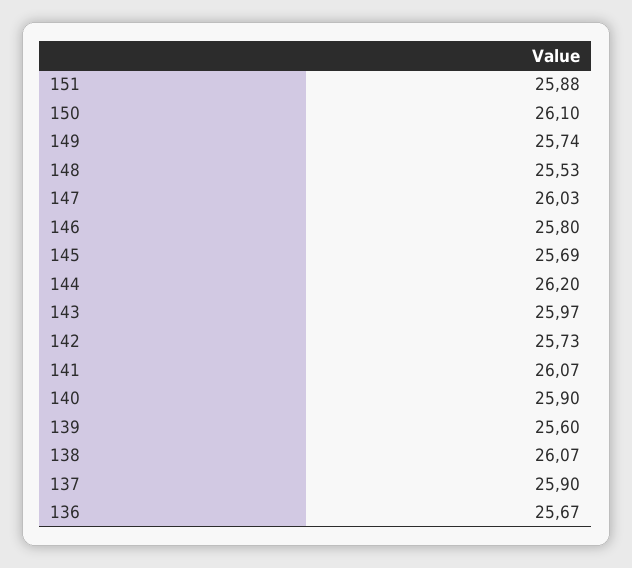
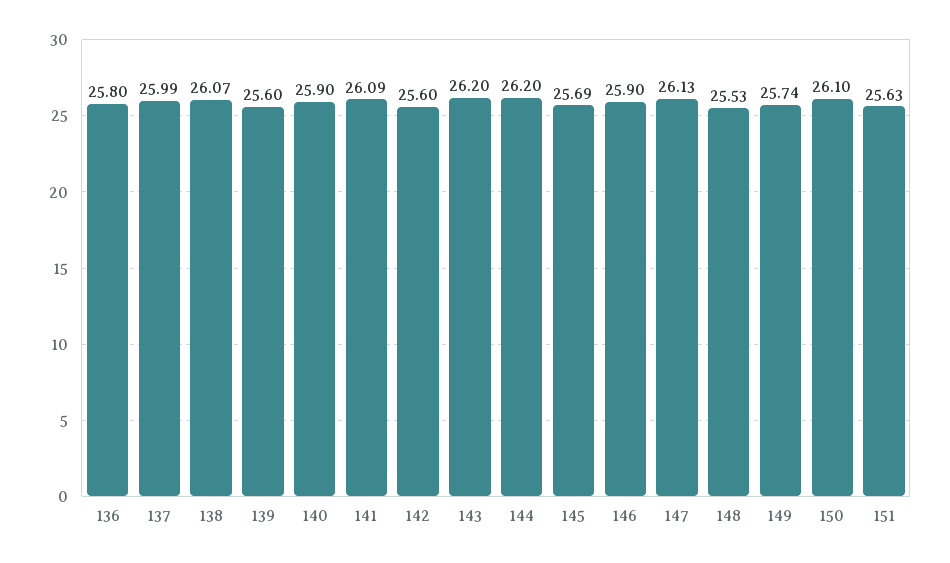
151: 25.88 -> 25.63
147: 26.03 -> 26.13
146: 25.8 -> 25.9
143: 25.97 -> 26.2
142: 25.73 -> 25.6
141: 26.07 -> 26.09
137: 25.9 -> 25.99
136: 25.67 -> 25.8

